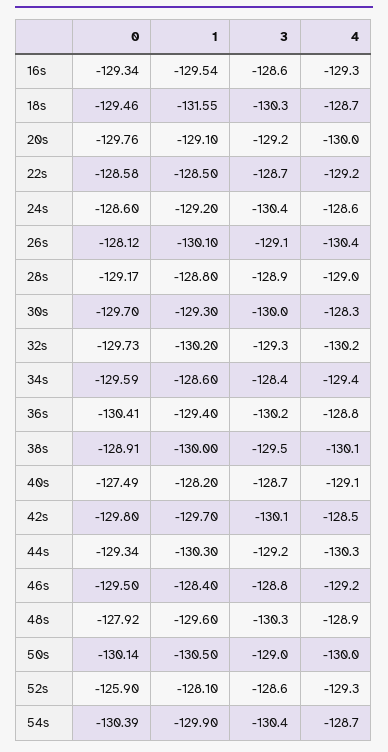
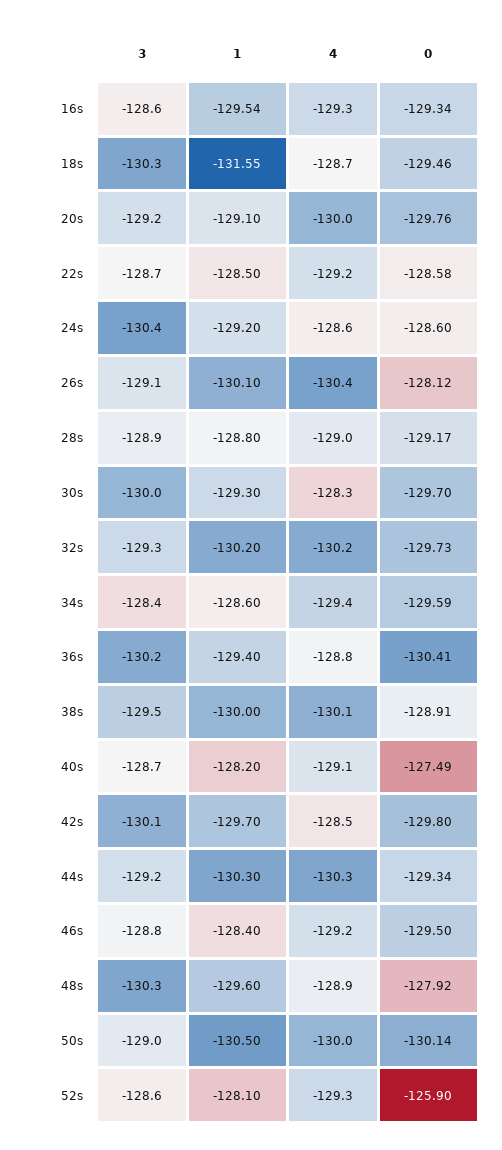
0, 54s: -130.39 -> none
1, 54s: -129.9 -> none
3, 54s: -130.4 -> none
4, 54s: -128.7 -> none

